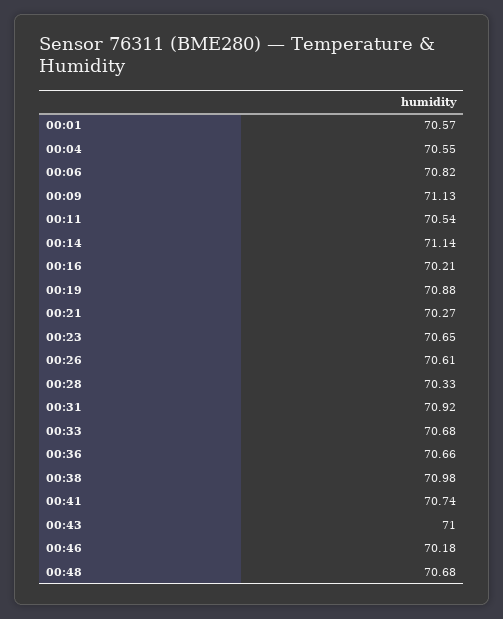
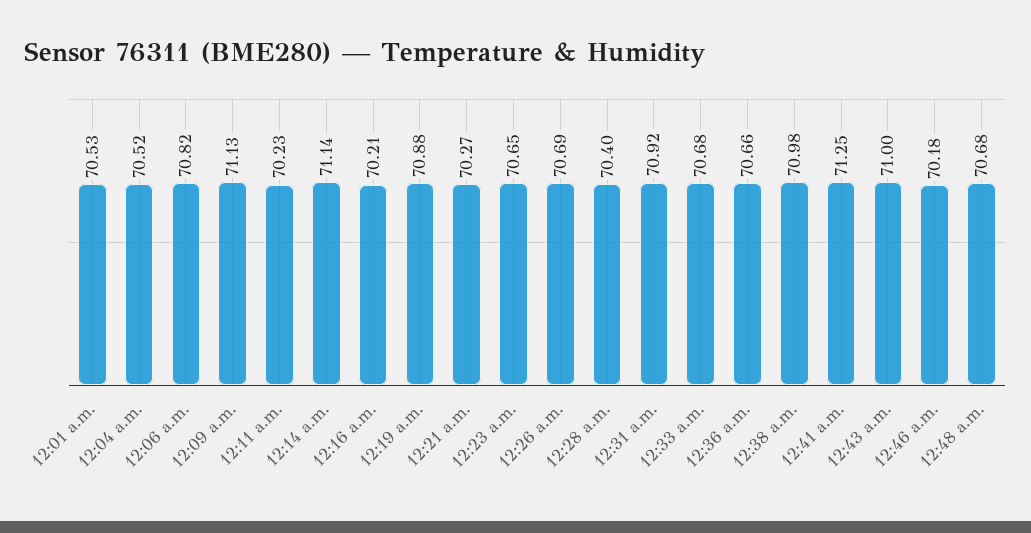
00:01: 70.57 -> 70.53
00:04: 70.55 -> 70.52
00:11: 70.54 -> 70.23
00:26: 70.61 -> 70.69
00:28: 70.33 -> 70.4
00:41: 70.74 -> 71.25

